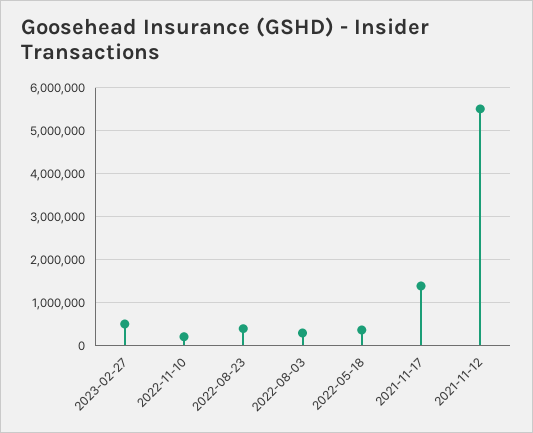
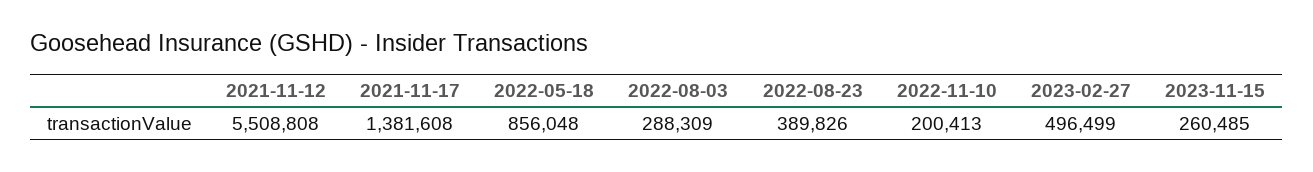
2022-05-18: 400000 -> 856048
2023-11-15: none -> 260485

